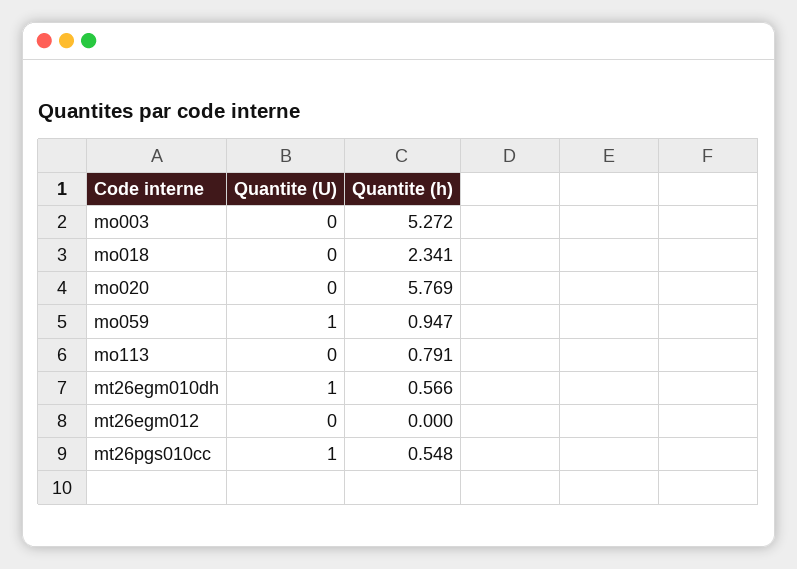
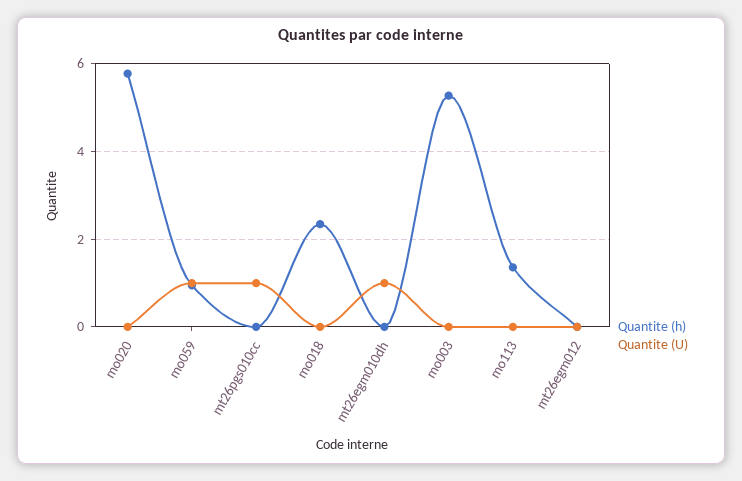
Quantite (h), mo113: 0.791 -> 1.4
Quantite (h), mt26egm010dh: 0.566 -> 0
Quantite (h), mt26pgs010cc: 0.548 -> 0

